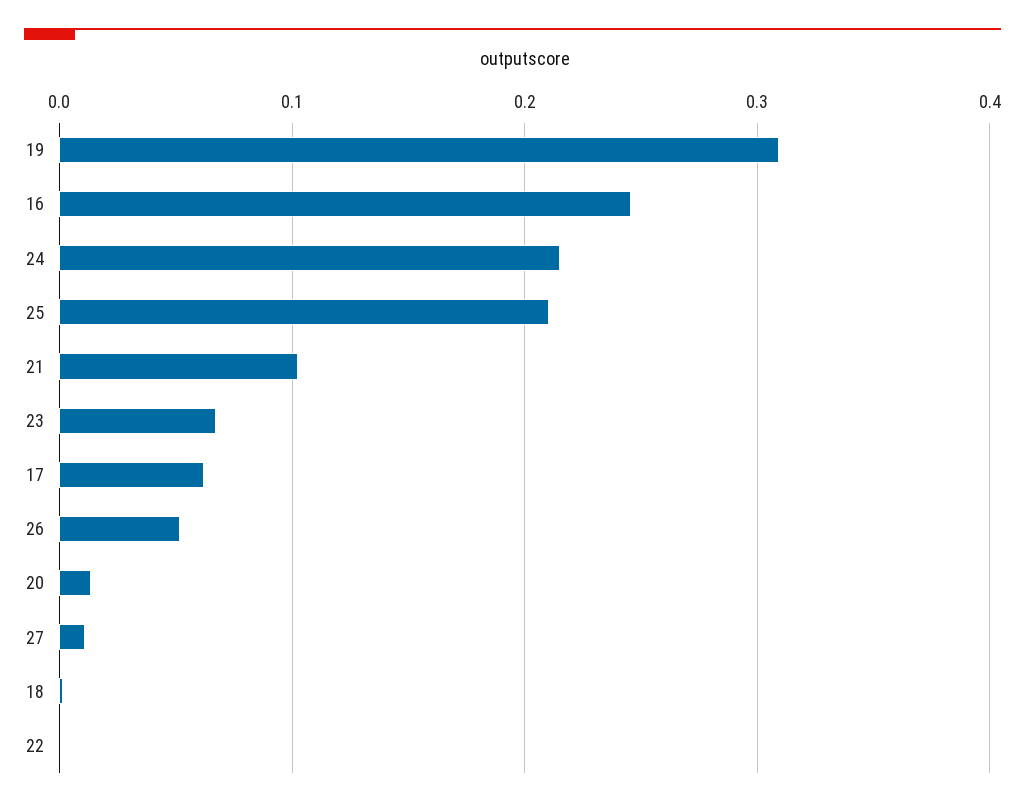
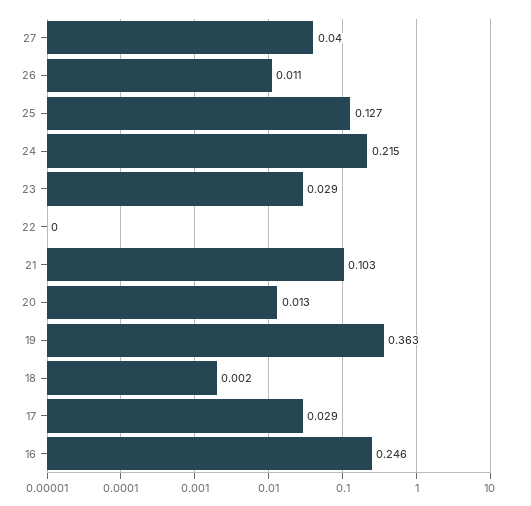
19: 0.31 -> 0.363
25: 0.21 -> 0.127
23: 0.07 -> 0.029
17: 0.06 -> 0.029
26: 0.05 -> 0.011
27: 0.01 -> 0.04

